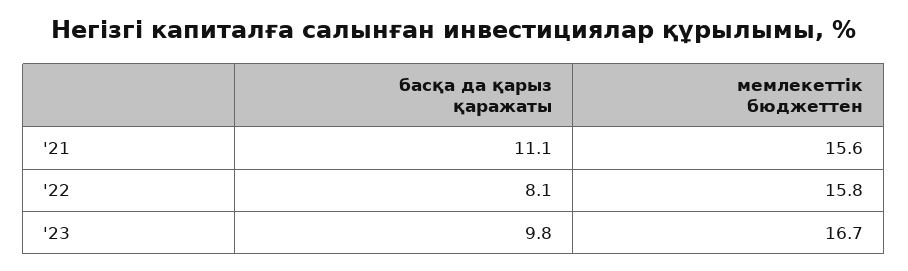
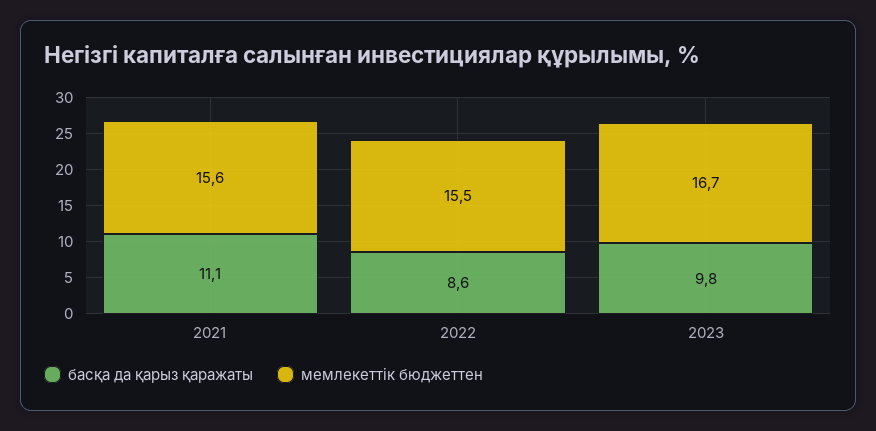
басқа да қарыз қаражаты, '22: 8.1 -> 8.6
мемлекеттік бюджеттен, '22: 15.8 -> 15.5

